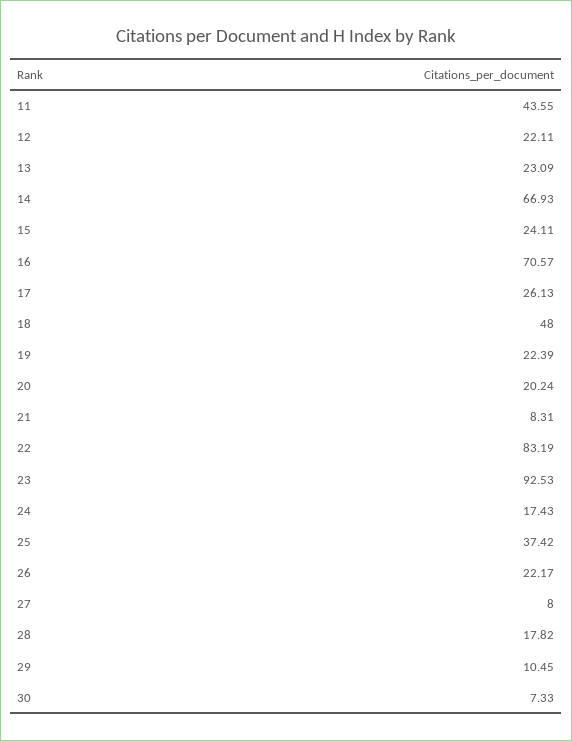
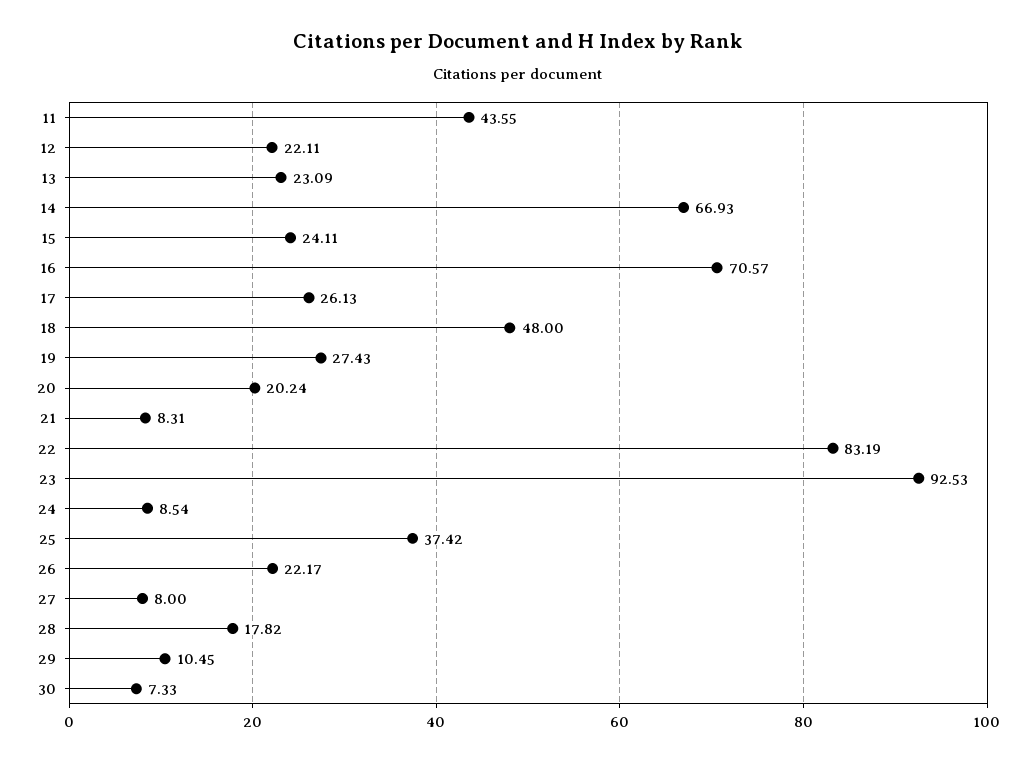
19: 22.39 -> 27.43
24: 17.43 -> 8.54

